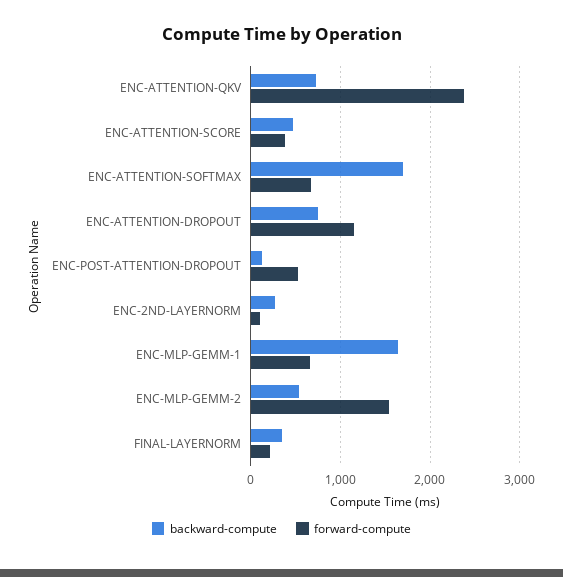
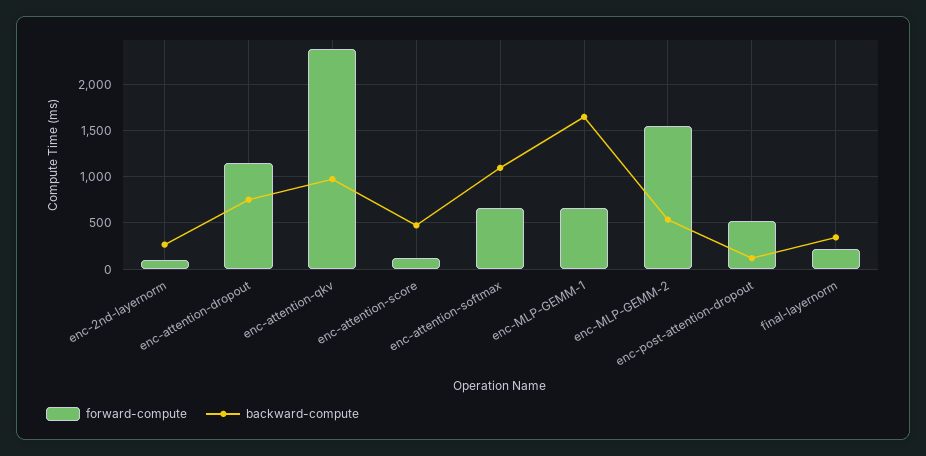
backward-compute, ENC-ATTENTION-QKV: 700 -> 1000
forward-compute, ENC-ATTENTION-SCORE: 400 -> 100
backward-compute, ENC-ATTENTION-SOFTMAX: 1700 -> 1100

